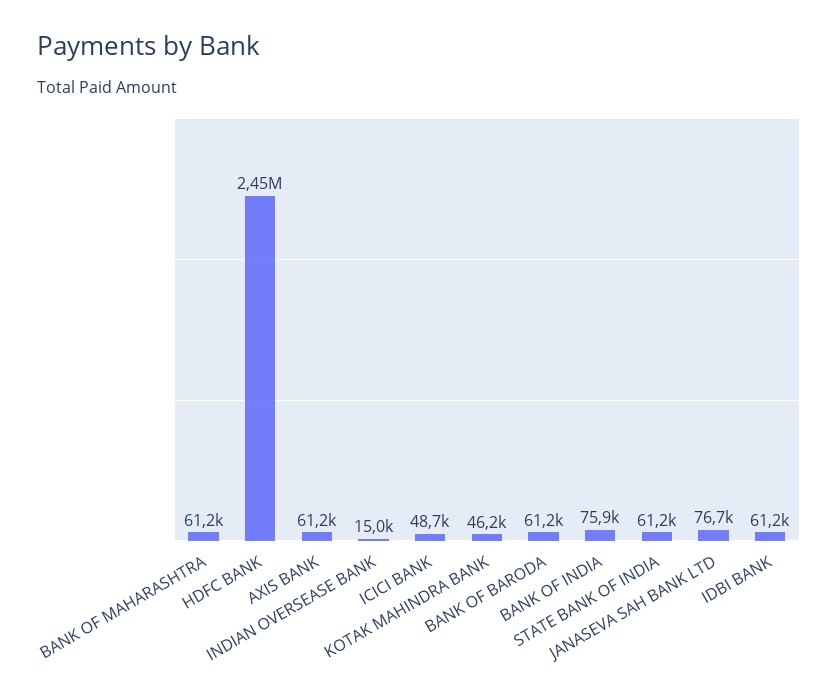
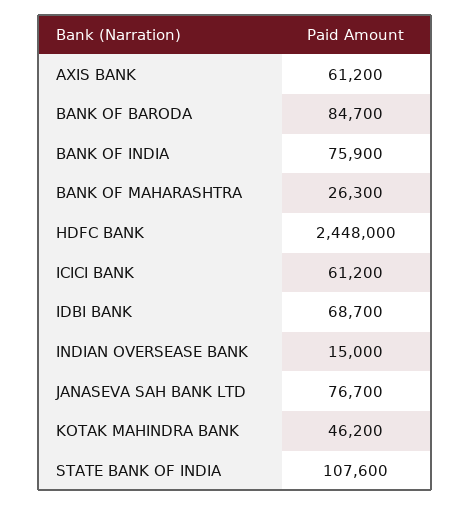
BANK OF MAHARASHTRA: 61200 -> 26300
ICICI BANK: 48700 -> 61200
BANK OF BARODA: 61200 -> 84700
STATE BANK OF INDIA: 61200 -> 107600
IDBI BANK: 61200 -> 68700

